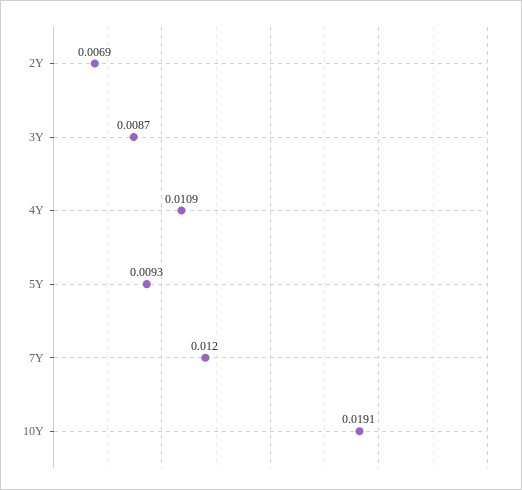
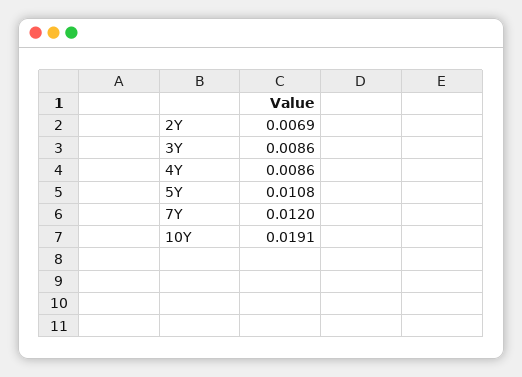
3Y: 0.0087 -> 0.0086
4Y: 0.0109 -> 0.0086
5Y: 0.0093 -> 0.0108

